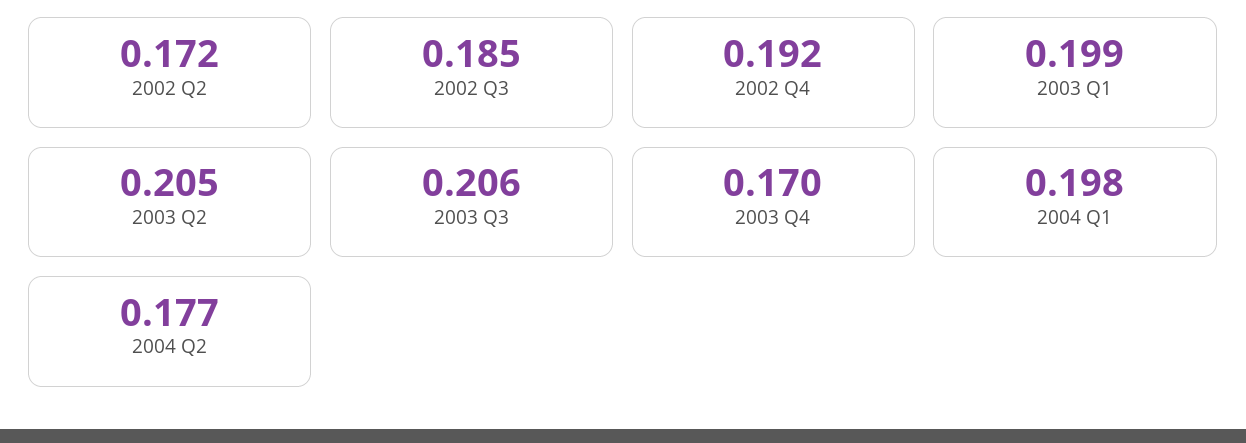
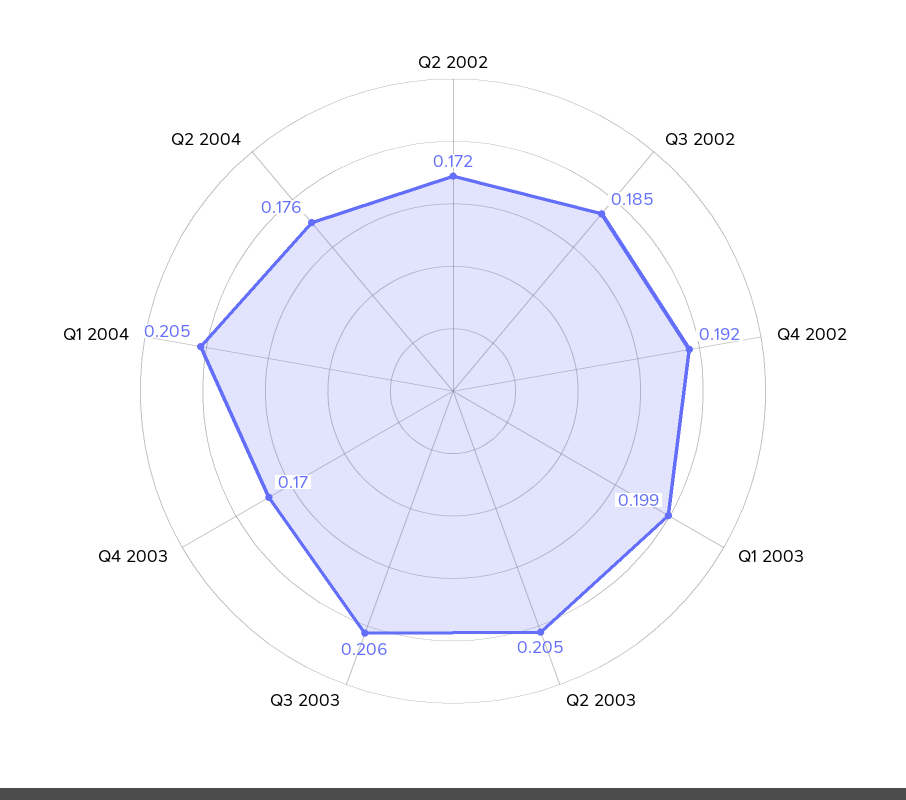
2004 Q1: 0.198 -> 0.205
2004 Q2: 0.177 -> 0.176

